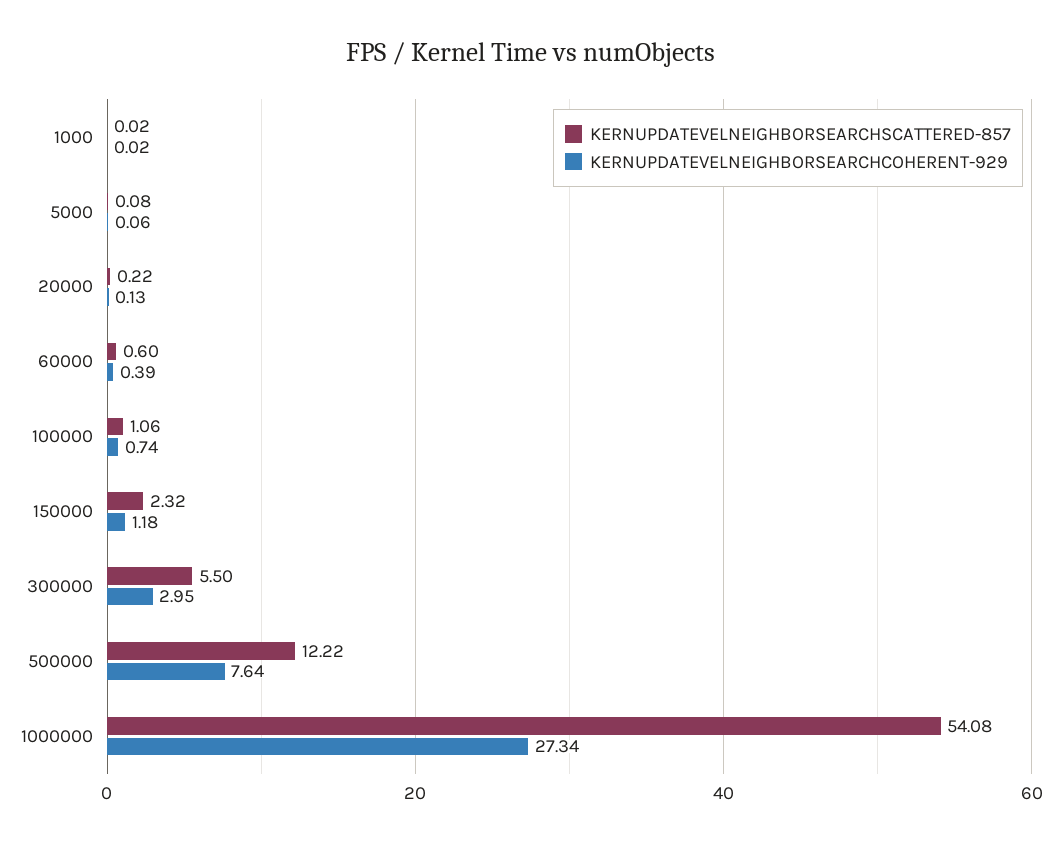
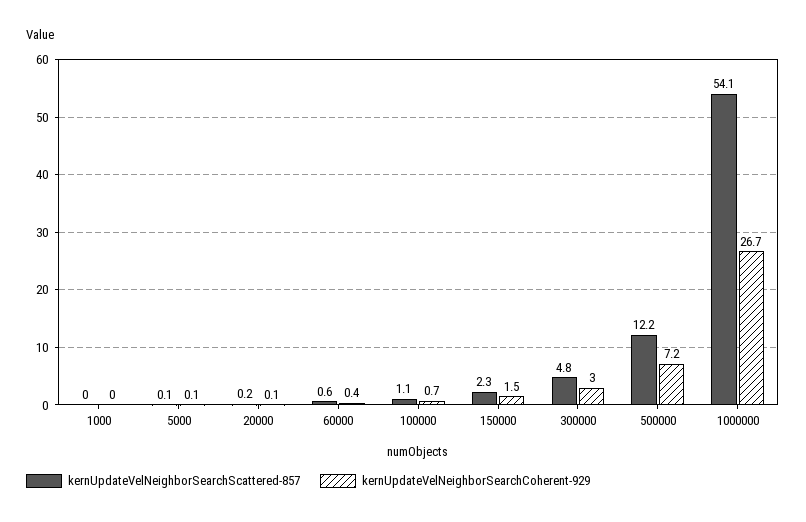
KERNUPDATEVELNEIGHBORSEARCHCOHERENT-929, 150000: 1.18 -> 1.5
KERNUPDATEVELNEIGHBORSEARCHSCATTERED-857, 300000: 5.5 -> 4.8
KERNUPDATEVELNEIGHBORSEARCHCOHERENT-929, 500000: 7.64 -> 7.2
KERNUPDATEVELNEIGHBORSEARCHCOHERENT-929, 1000000: 27.34 -> 26.7

